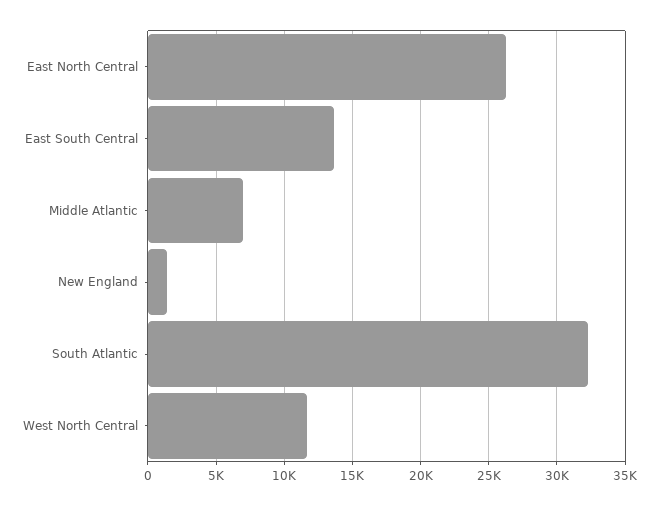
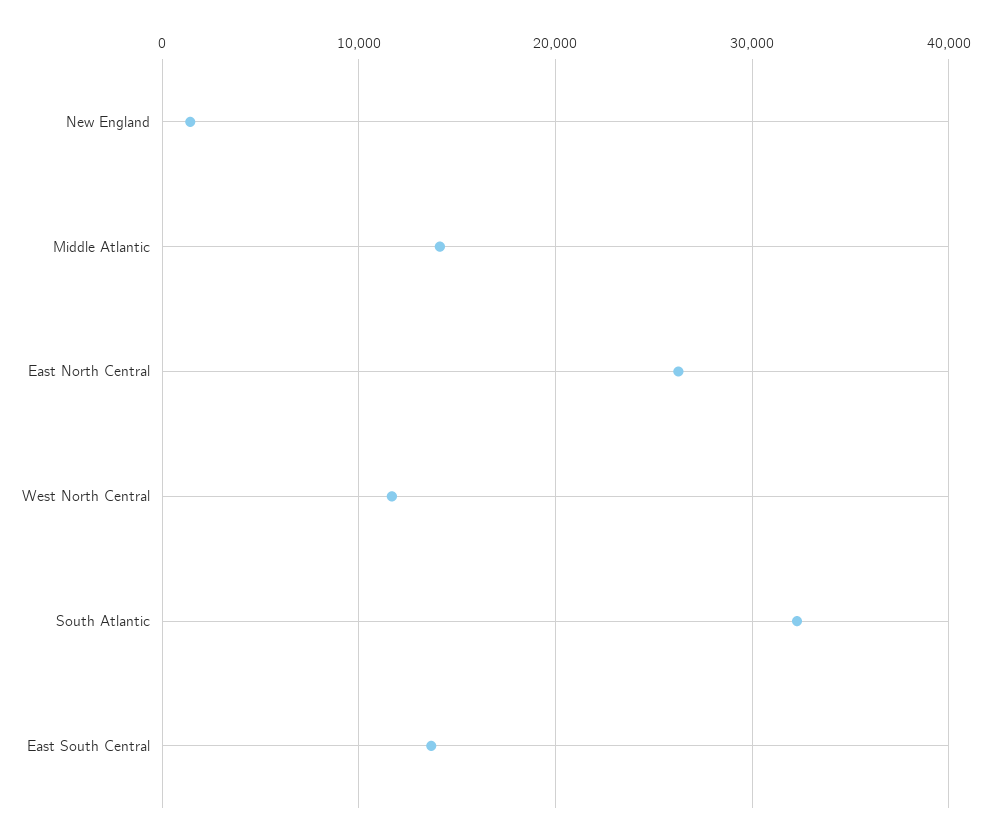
Middle Atlantic: 7000 -> 14000

